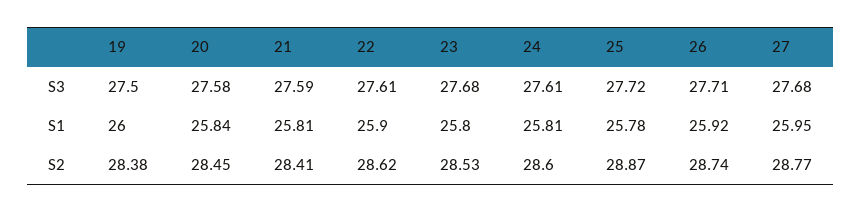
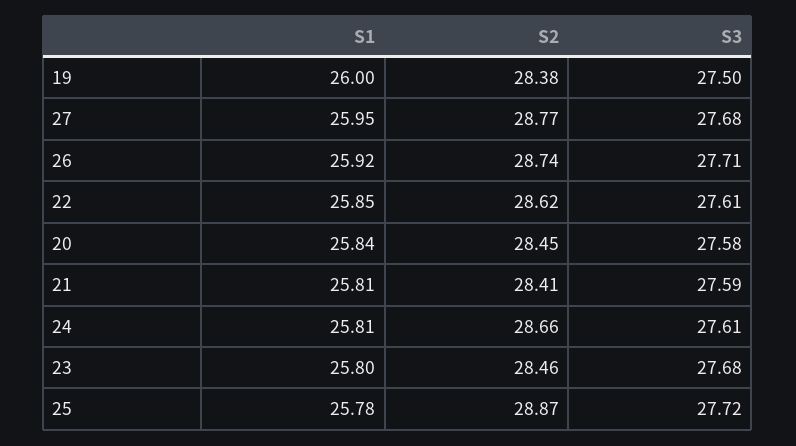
22, S1: 25.9 -> 25.85
23, S2: 28.53 -> 28.46
24, S2: 28.6 -> 28.66

